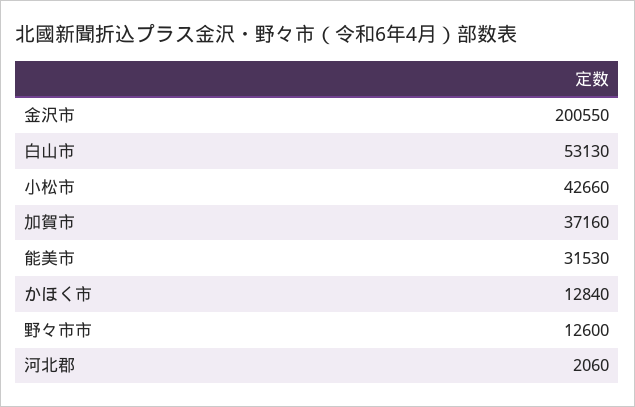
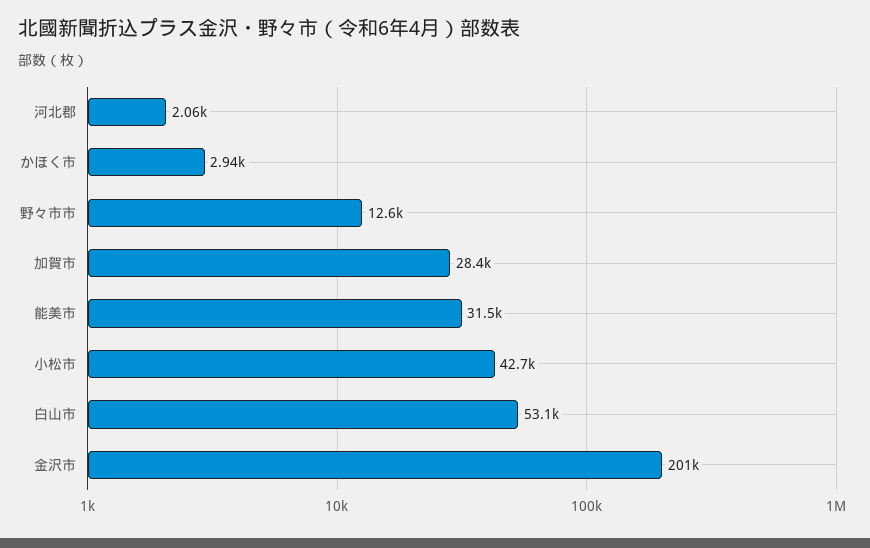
加賀市: 37160 -> 28400
かほく市: 12840 -> 2940

